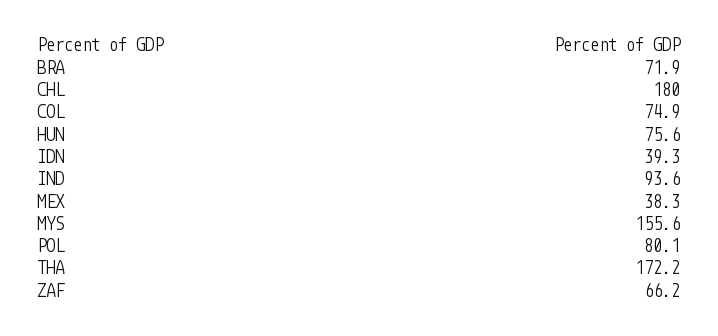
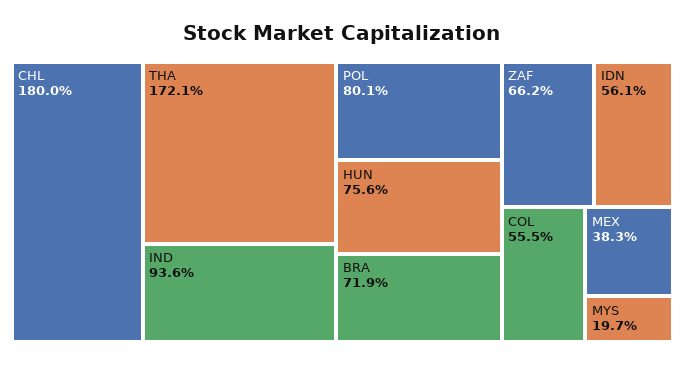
COL: 74.9 -> 55.5
IDN: 39.3 -> 56.1
MYS: 155.6 -> 19.7
THA: 172.2 -> 172.1

